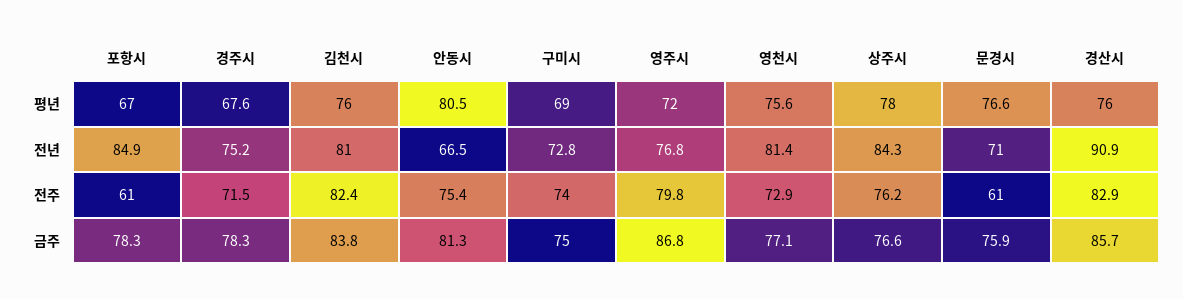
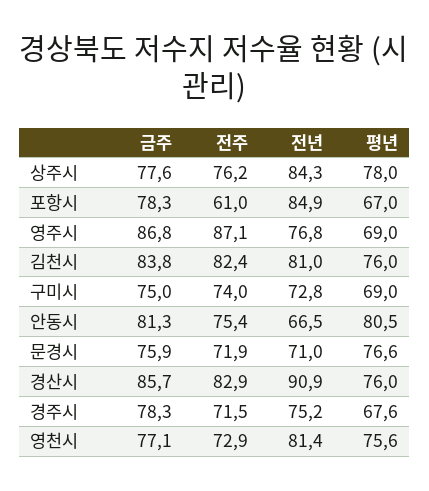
영주시, 평년: 72 -> 69
영주시, 전주: 79.8 -> 87.1
문경시, 전주: 61 -> 71.9
상주시, 금주: 76.6 -> 77.6

